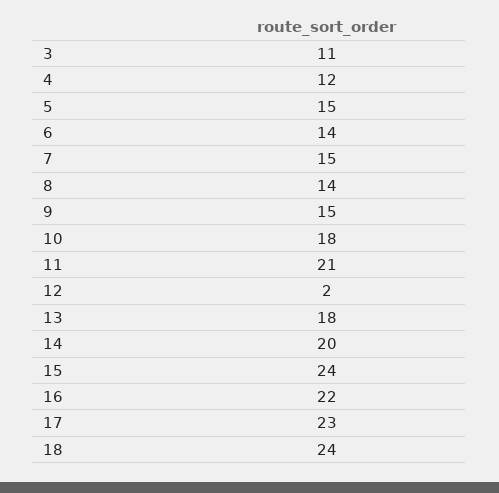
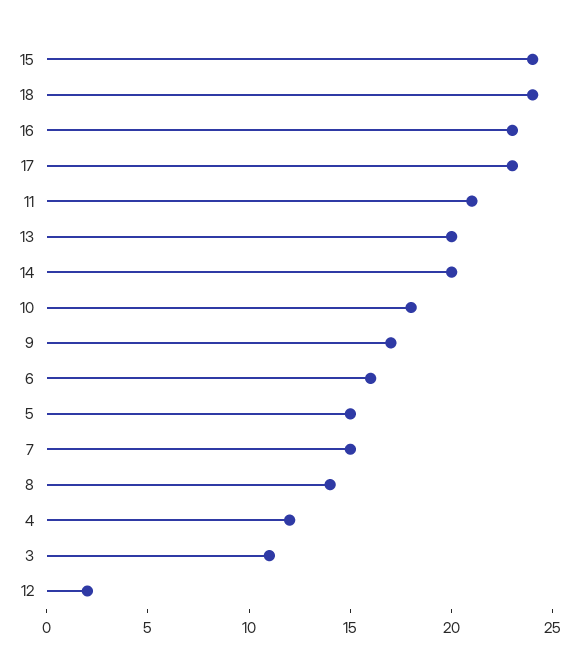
6: 14 -> 16
9: 15 -> 17
13: 18 -> 20
16: 22 -> 23

